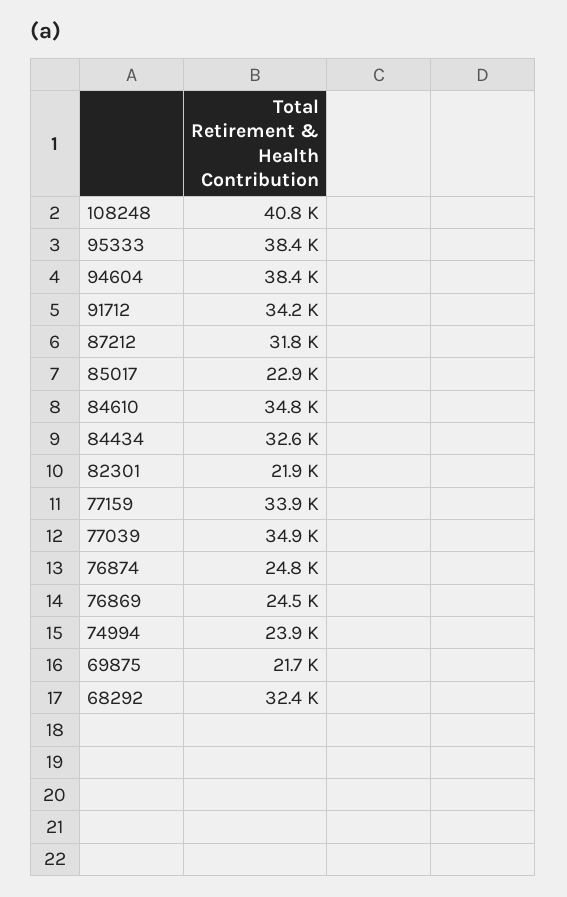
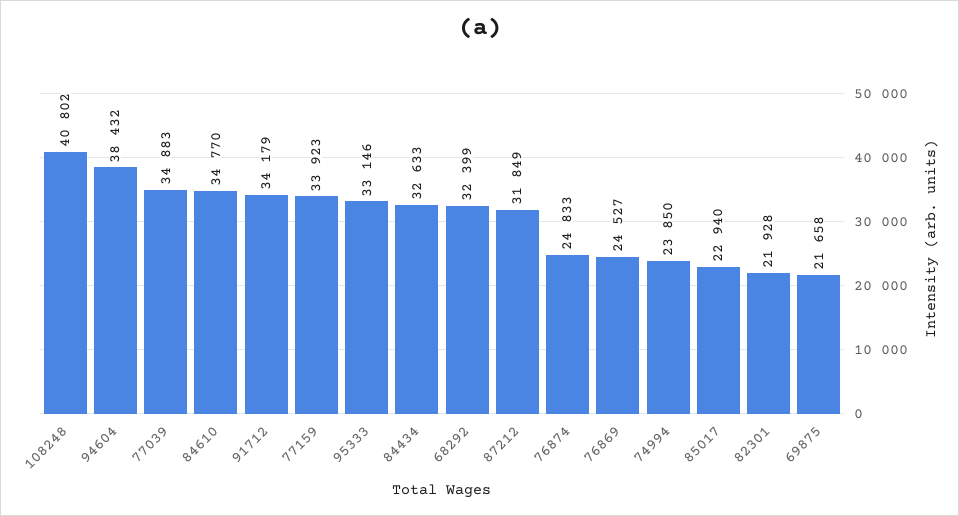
95333: 38400 -> 33146

